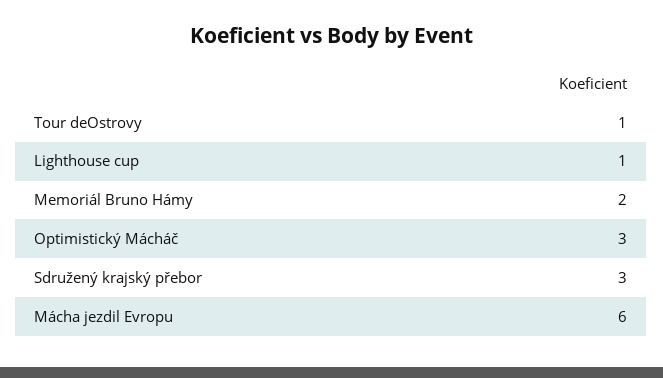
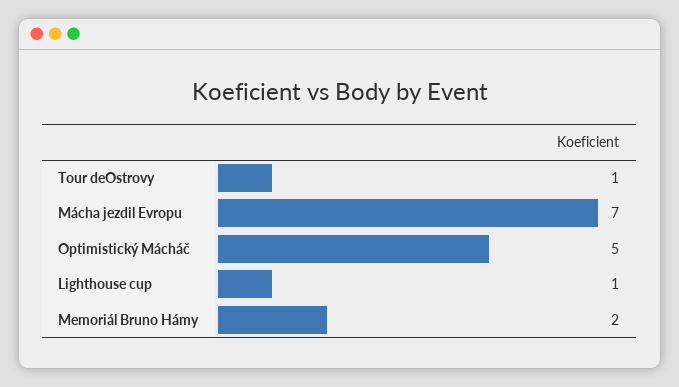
Optimistický Mácháč: 3 -> 5
Sdružený krajský přebor: 3 -> none
Mácha jezdil Evropu: 6 -> 7

